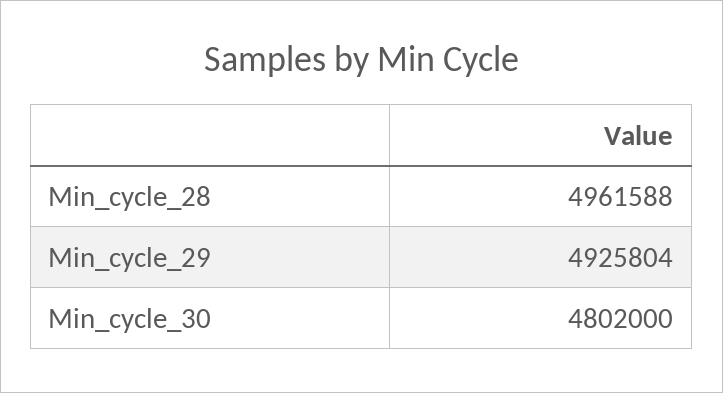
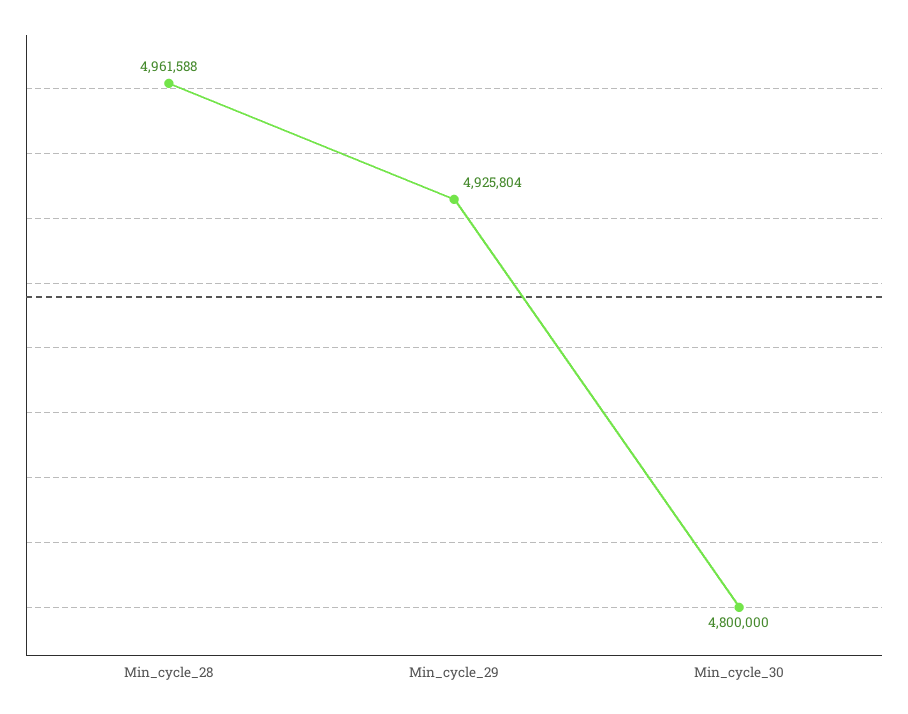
Min_cycle_30: 4802000 -> 4800000

